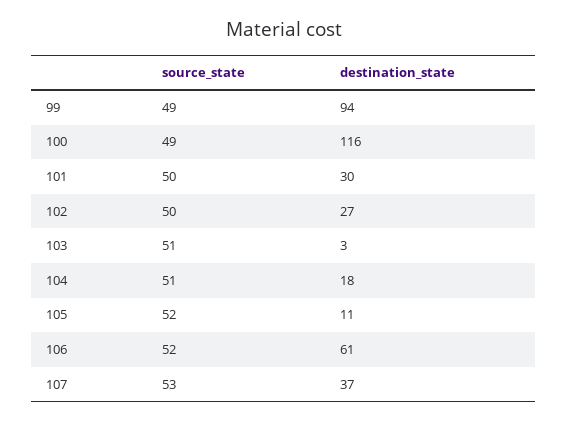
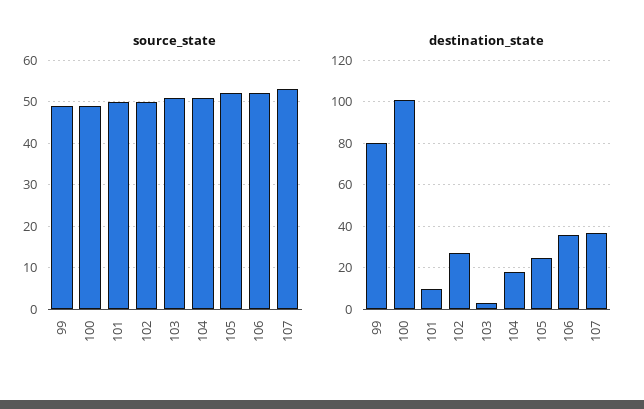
destination_state, 99: 94 -> 80
destination_state, 100: 116 -> 100
destination_state, 101: 30 -> 10
destination_state, 105: 11 -> 25
destination_state, 106: 61 -> 35

